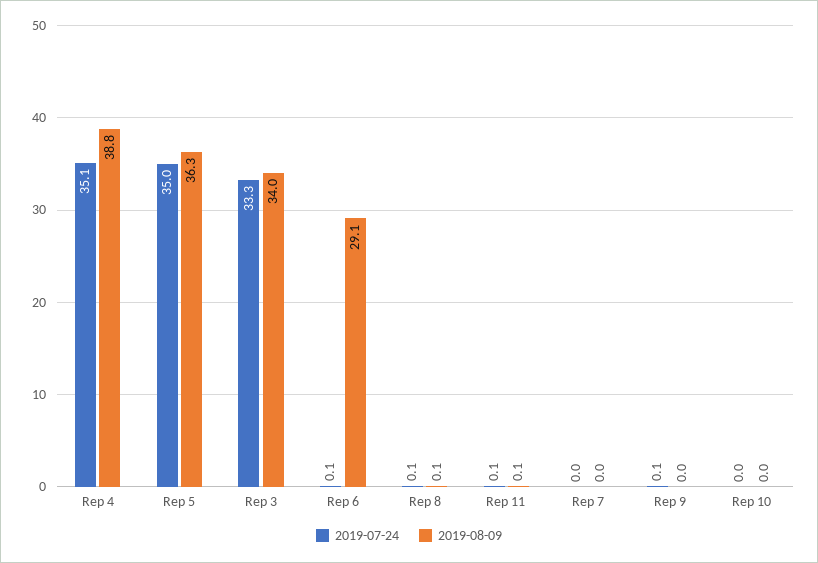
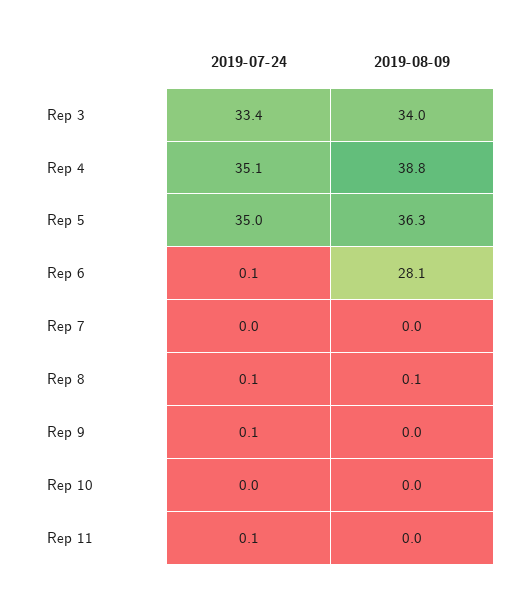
2019-07-24, Rep 3: 33.3 -> 33.4
2019-08-09, Rep 6: 29.1 -> 28.1
2019-08-09, Rep 11: 0.1 -> 0

